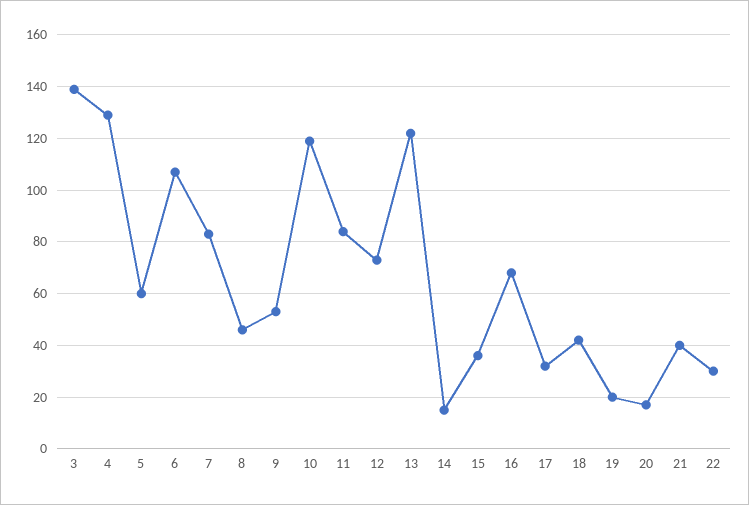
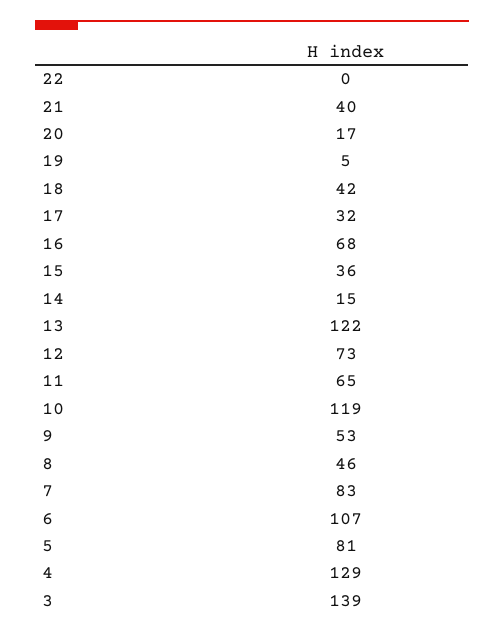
5: 60 -> 81
11: 85 -> 65
19: 20 -> 5
22: 30 -> 0

